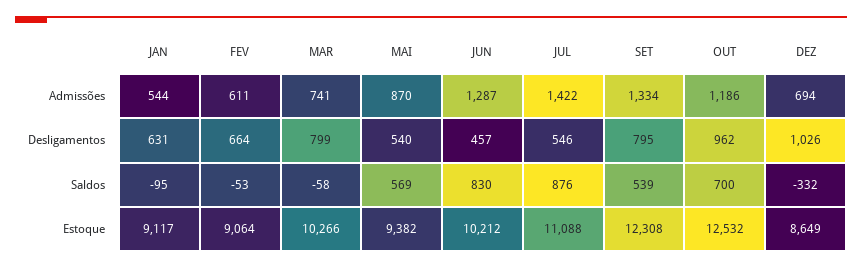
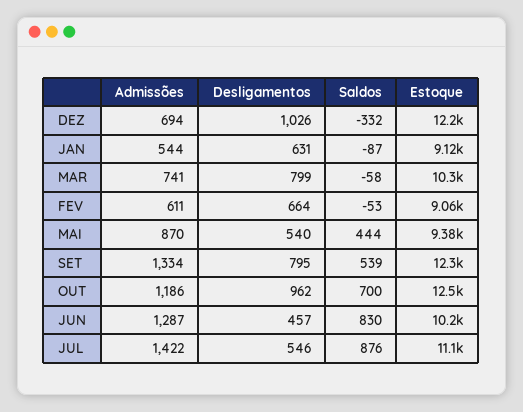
JAN, Saldos: -95 -> -87
MAI, Saldos: 569 -> 444
DEZ, Estoque: 8649 -> 12200

